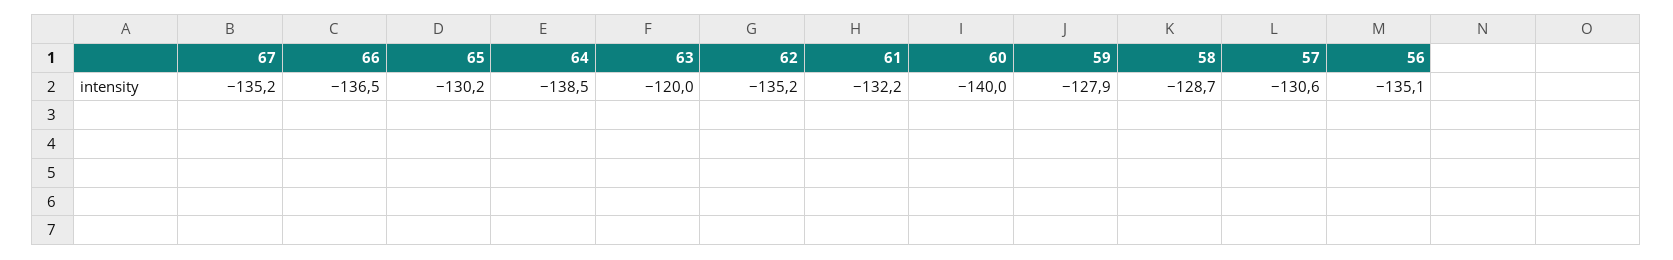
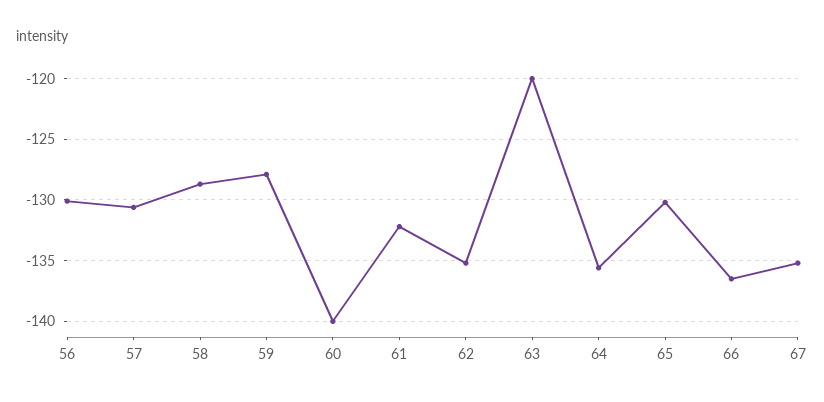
64: -138.5 -> -135.5
56: -135.1 -> -130

